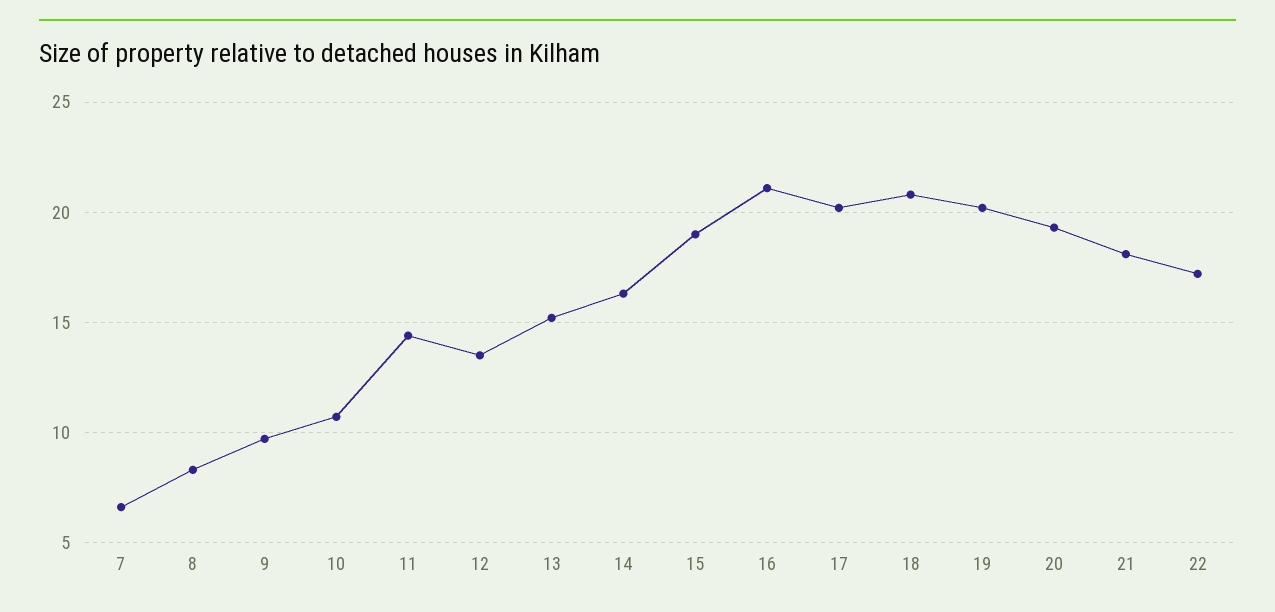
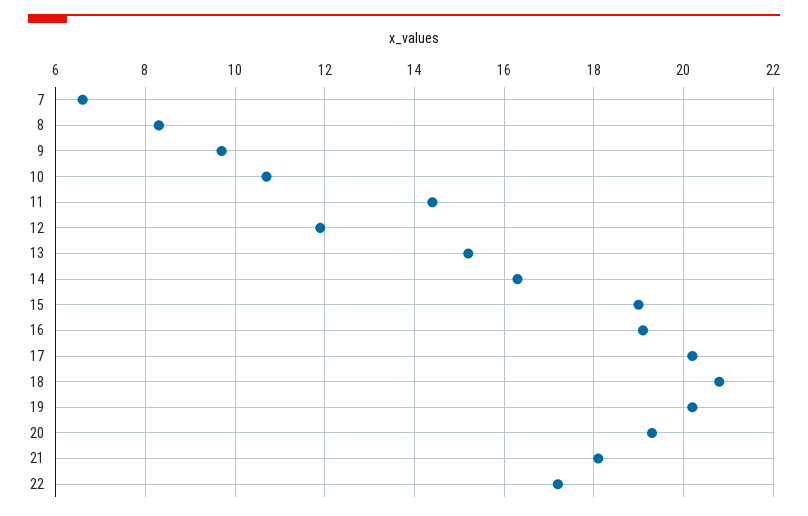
12: 13.5 -> 12
16: 21 -> 19

